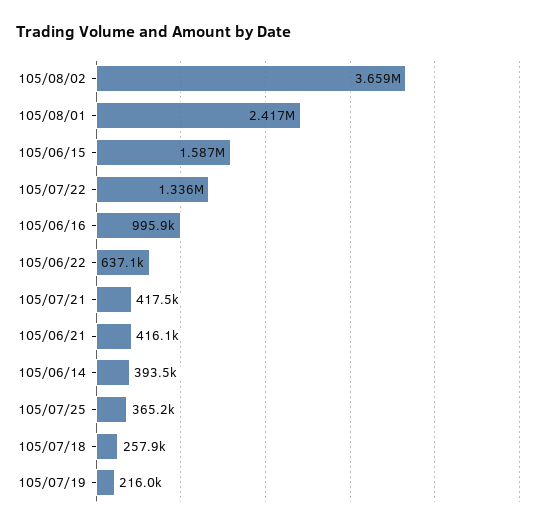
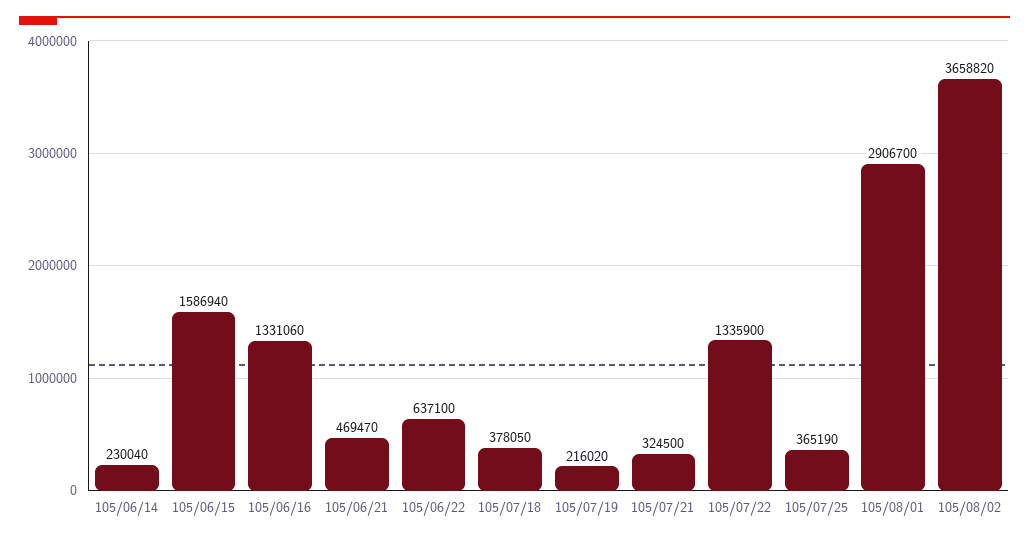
105/08/01: 2417000 -> 2906700
105/06/16: 995900 -> 1331060
105/07/21: 417500 -> 324500
105/06/21: 416100 -> 469470
105/06/14: 393500 -> 230040
105/07/18: 257900 -> 378050

